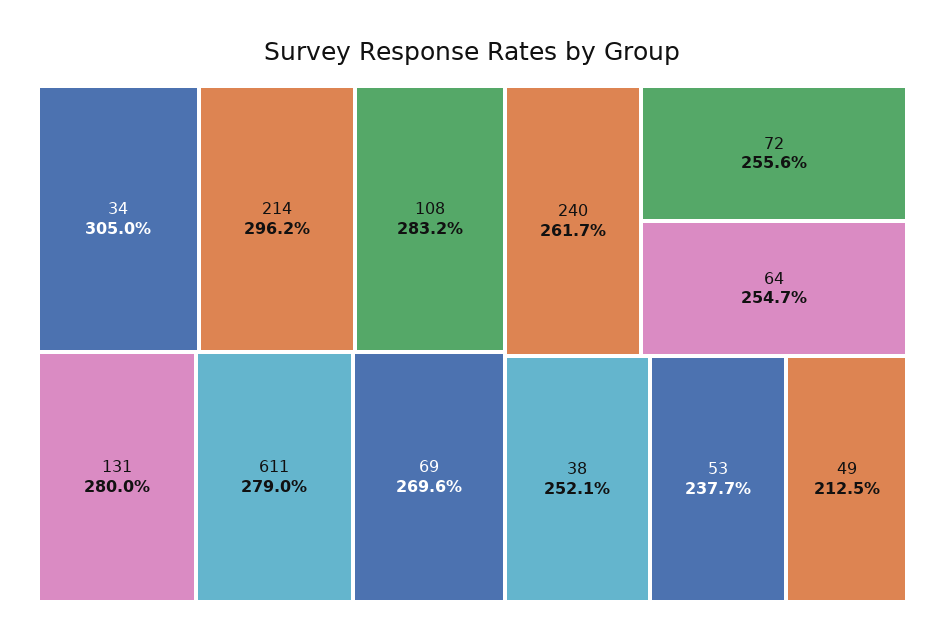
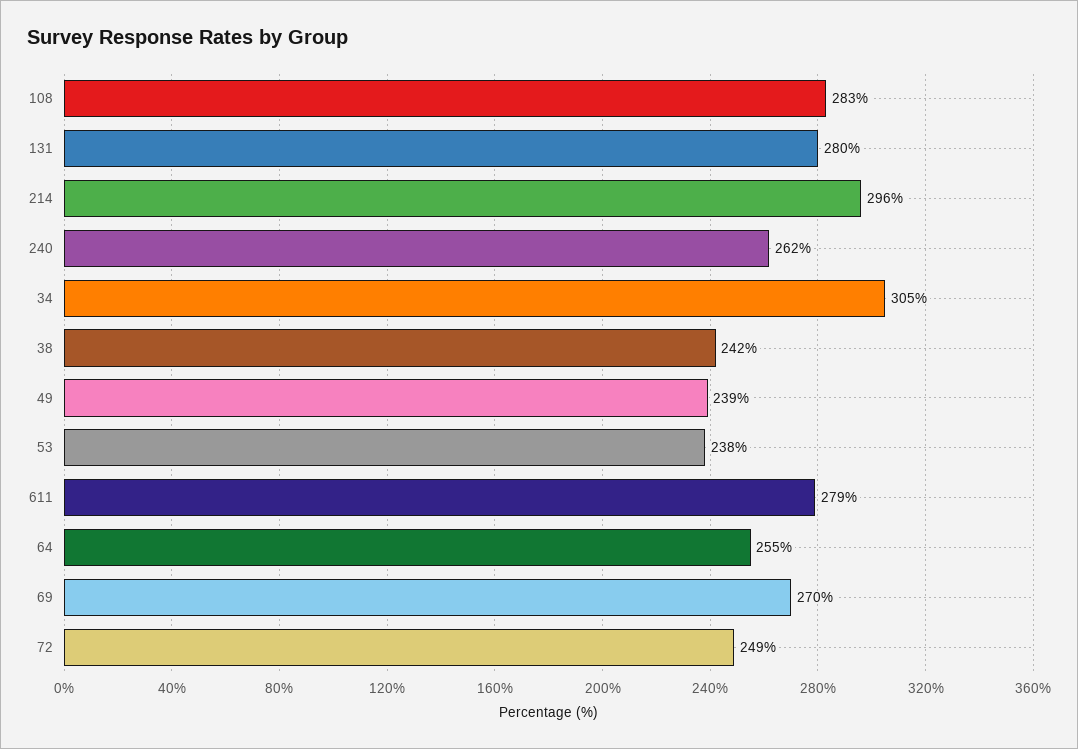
72: 255.6 -> 249
38: 252.1 -> 242
49: 212.5 -> 239

